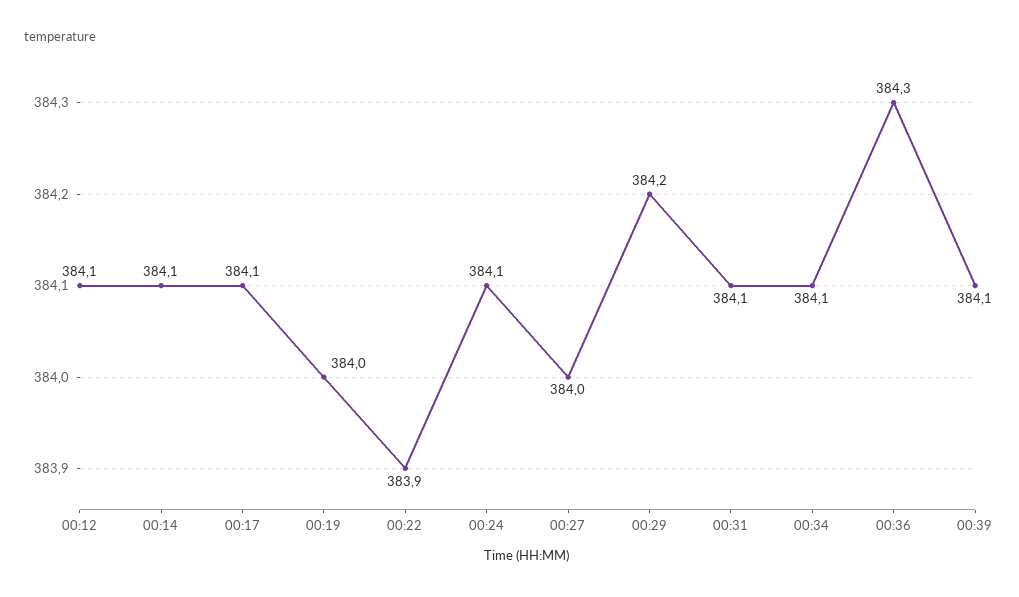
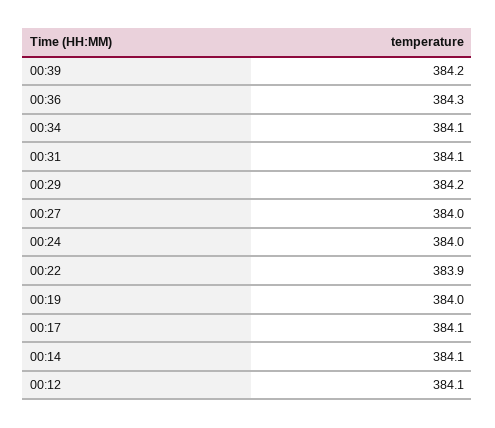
00:24: 384.1 -> 384
00:39: 384.1 -> 384.2

